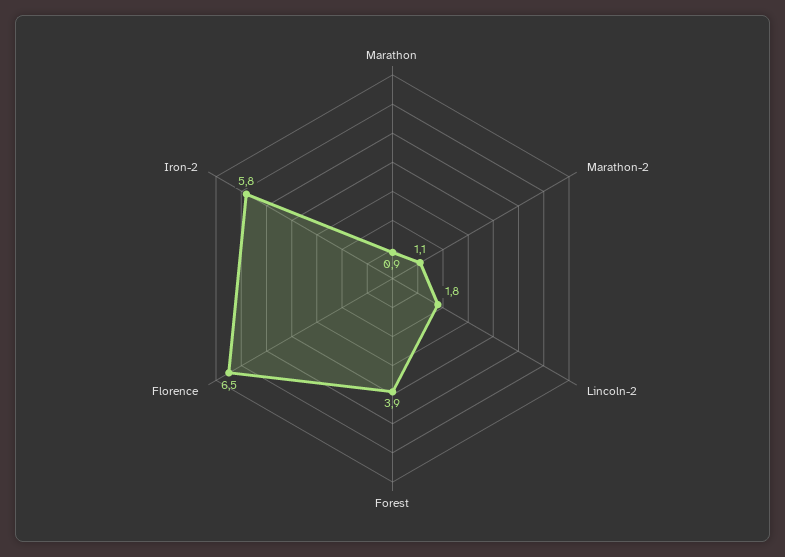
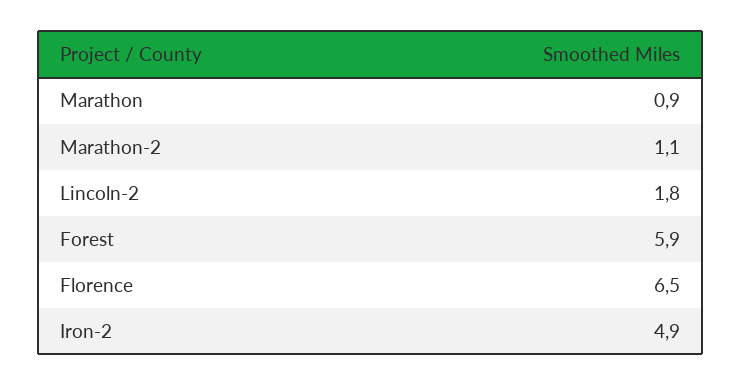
Forest: 3.9 -> 5.9
Iron-2: 5.8 -> 4.9

